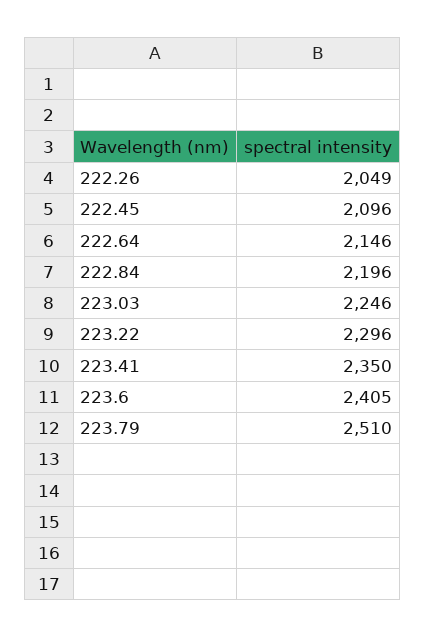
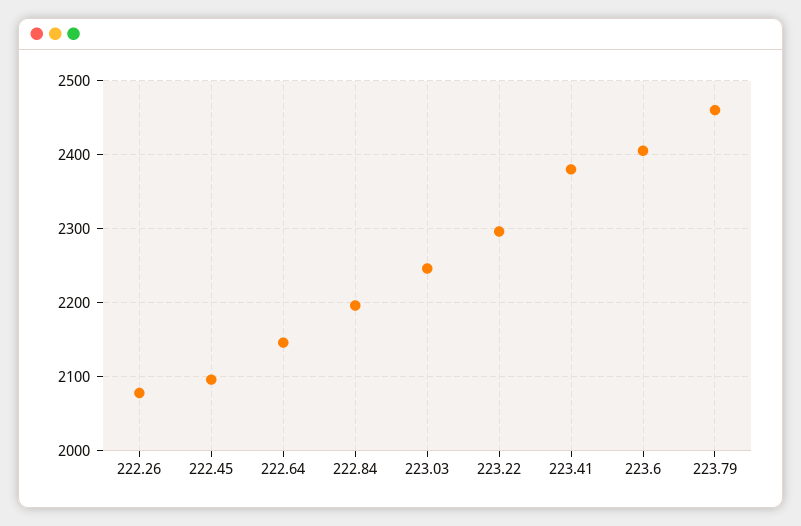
222.26: 2049 -> 2080
223.41: 2350 -> 2380
223.79: 2510 -> 2460

